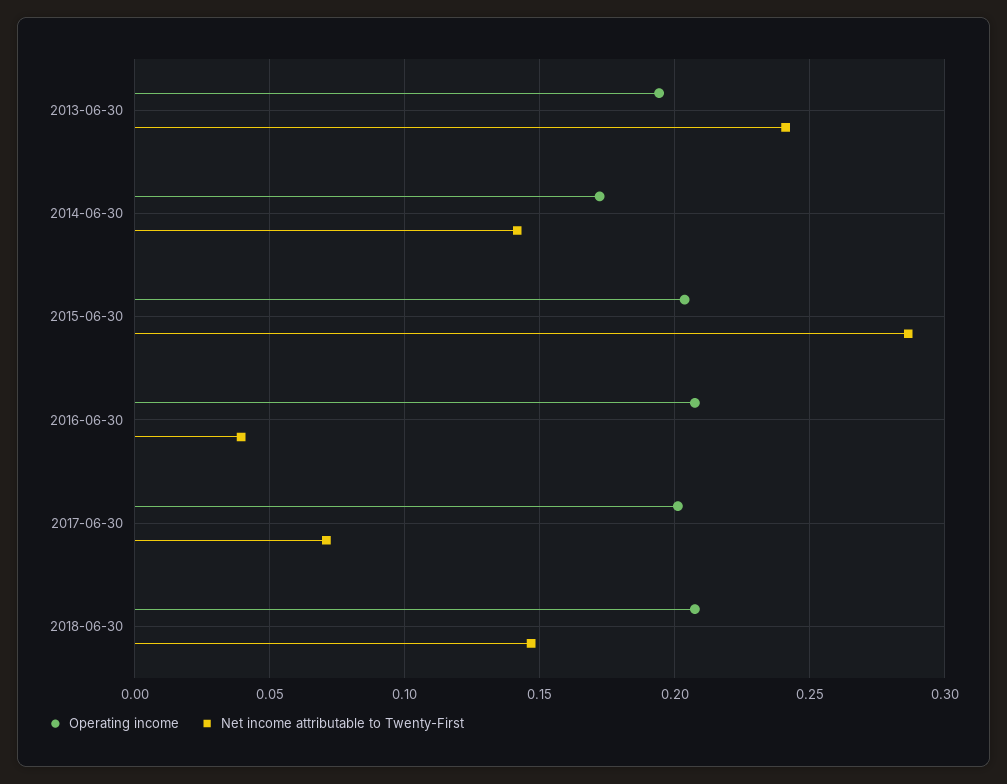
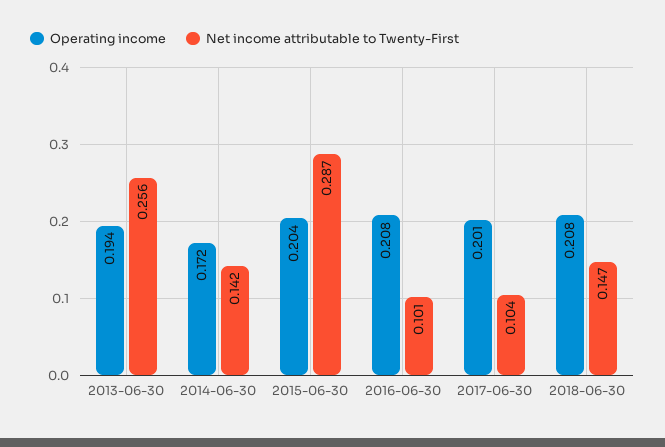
Net income attributable to Twenty-First, 2013-06-30: 0.24 -> 0.256
Net income attributable to Twenty-First, 2016-06-30: 0.04 -> 0.101
Net income attributable to Twenty-First, 2017-06-30: 0.07 -> 0.104

